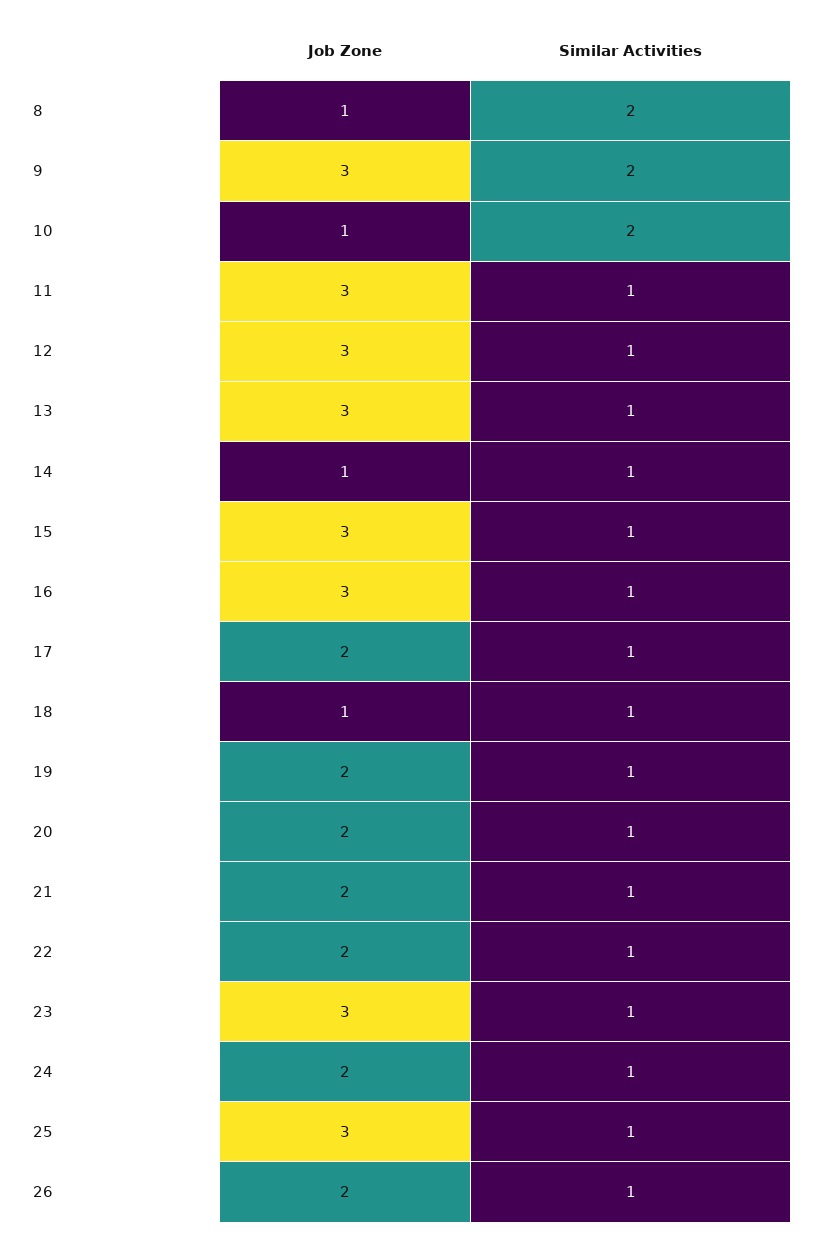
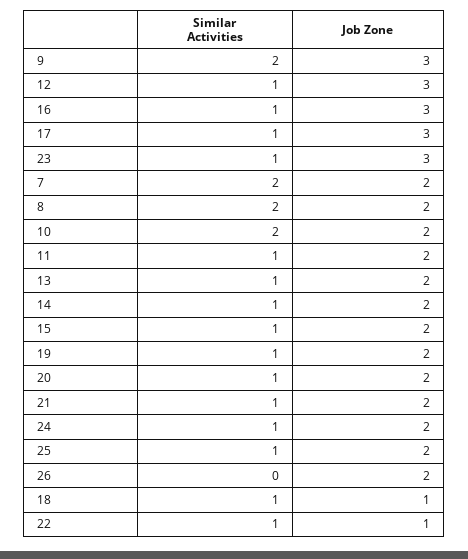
Job Zone, 8: 1 -> 2
Job Zone, 10: 1 -> 2
Job Zone, 11: 3 -> 2
Job Zone, 13: 3 -> 2
Job Zone, 14: 1 -> 2
Job Zone, 15: 3 -> 2
Job Zone, 17: 2 -> 3
Job Zone, 22: 2 -> 1
Job Zone, 25: 3 -> 2
Similar Activities, 26: 1 -> 0
Similar Activities, 7: none -> 2
Job Zone, 7: none -> 2

